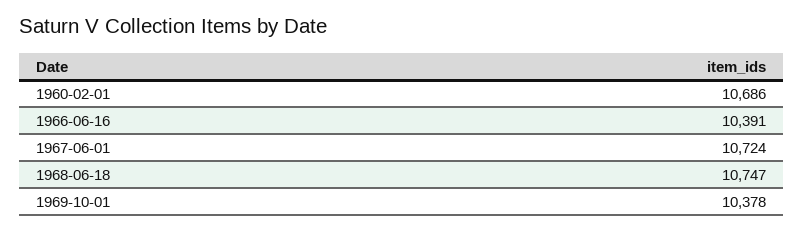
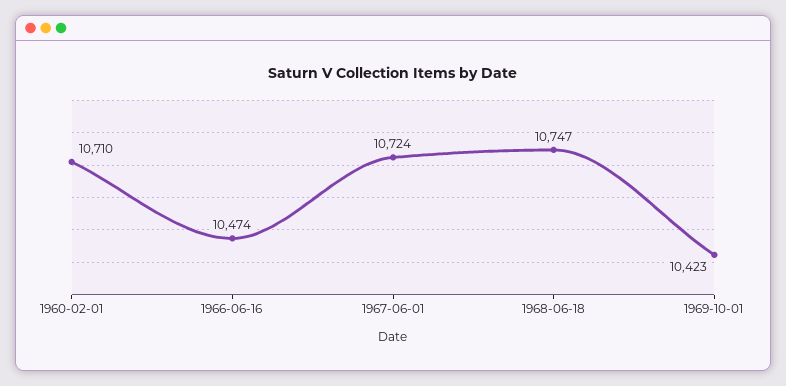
1960-02-01: 10686 -> 10710
1966-06-16: 10391 -> 10474
1969-10-01: 10378 -> 10423

